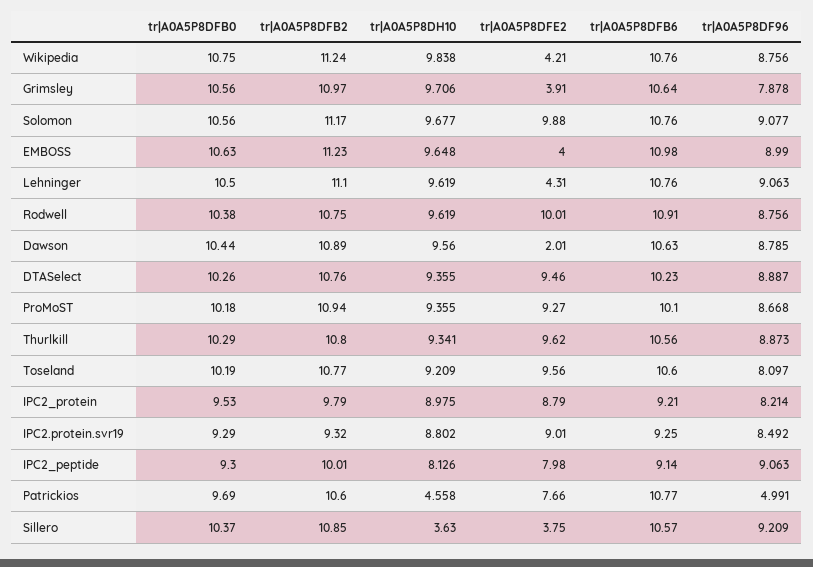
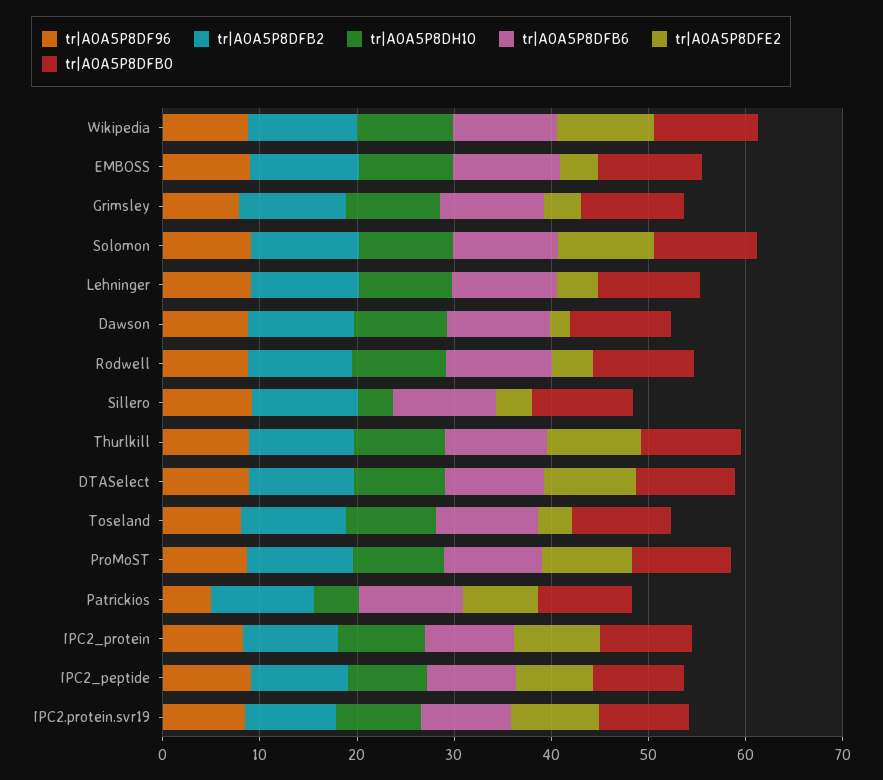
tr|A0A5P8DFE2, Wikipedia: 4.21 -> 10
tr|A0A5P8DFE2, Rodwell: 10.01 -> 4
tr|A0A5P8DFE2, Toseland: 9.56 -> 4

